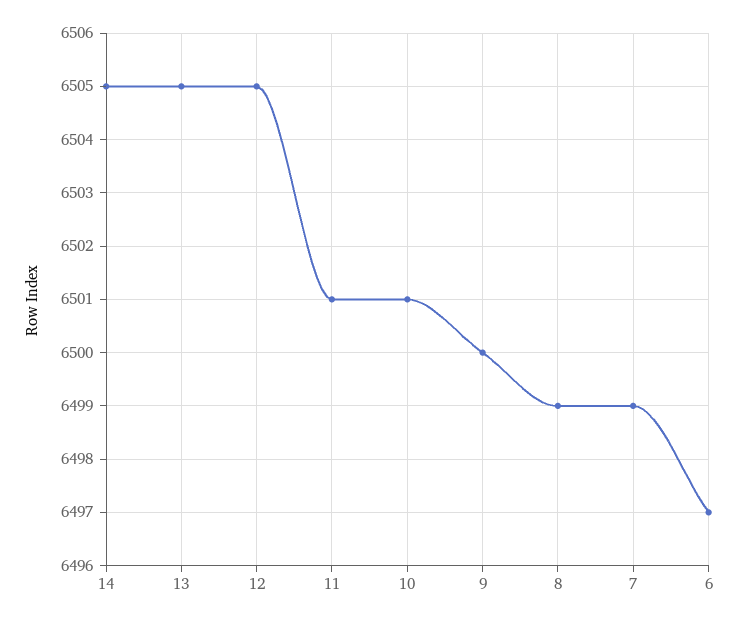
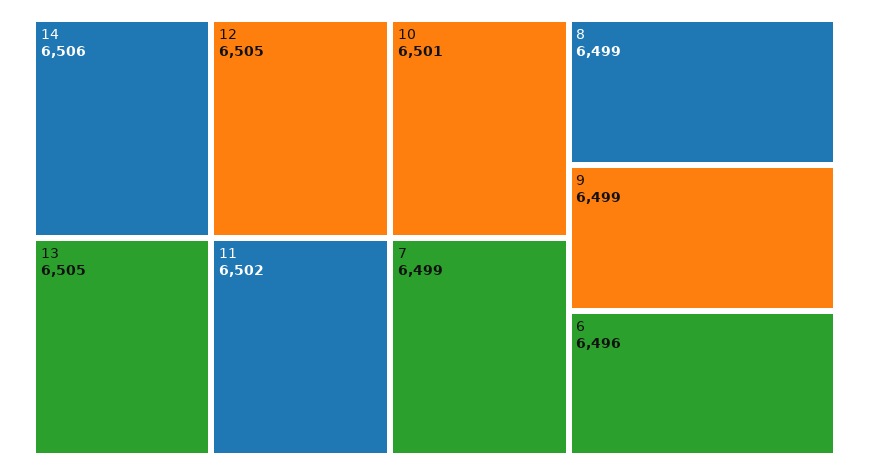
14: 6505 -> 6506
11: 6501 -> 6502
9: 6500 -> 6499
6: 6497 -> 6496

